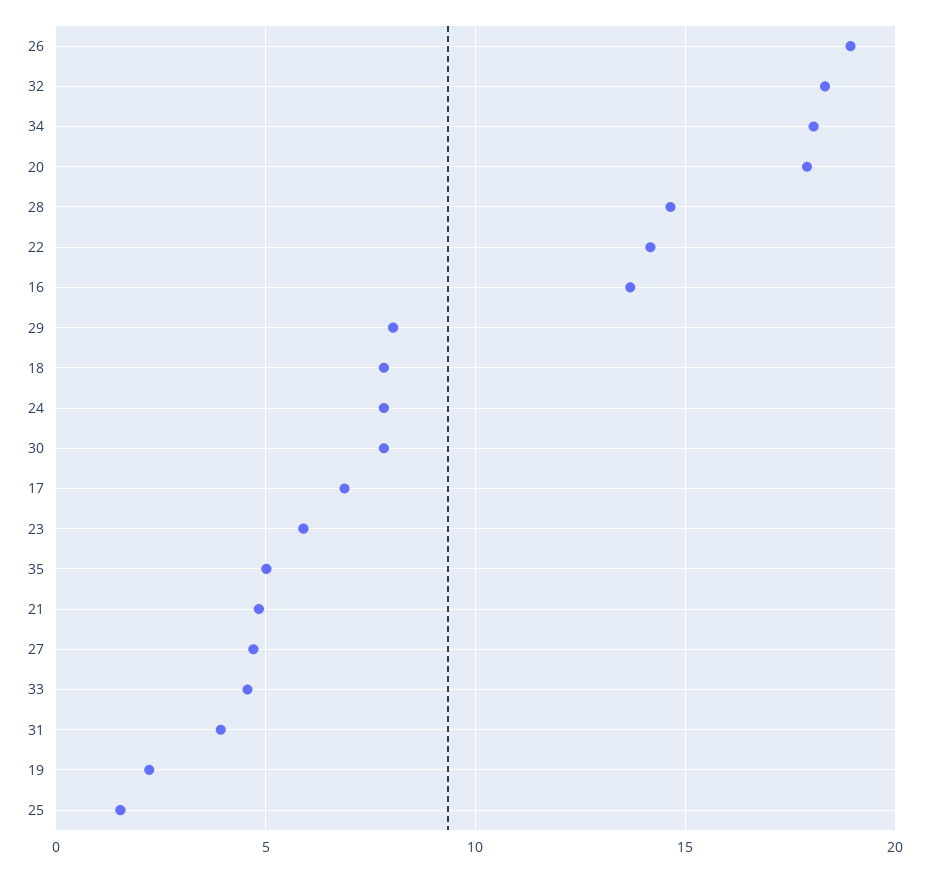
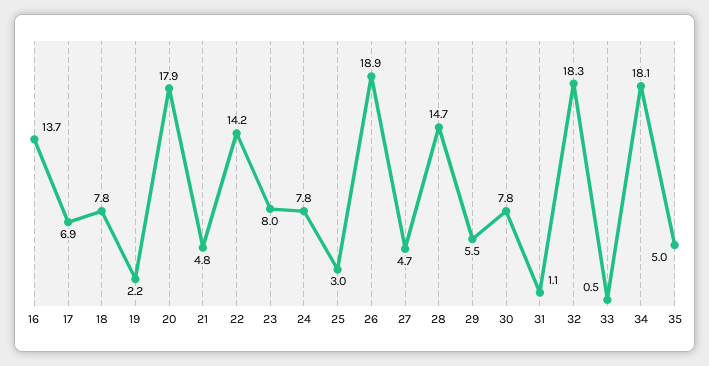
29: 8 -> 5.5
23: 6 -> 8
33: 4.5 -> 0.5
31: 4 -> 1.1
25: 1.5 -> 3

